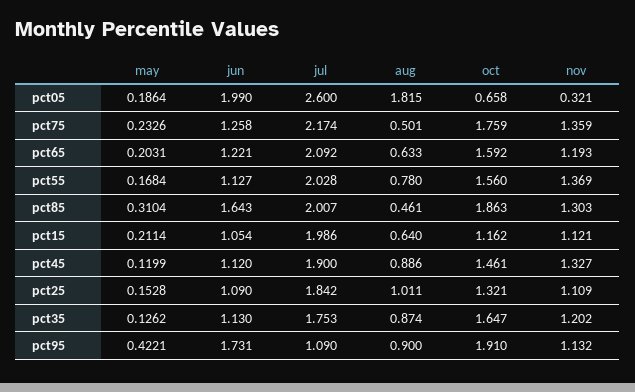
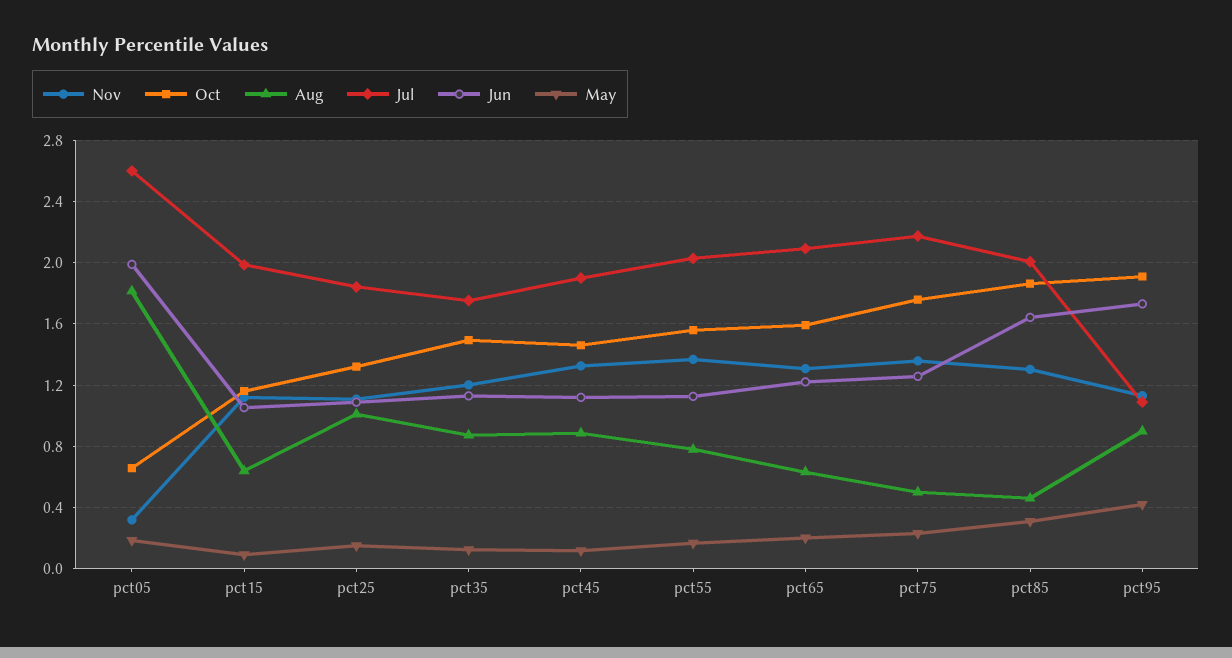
nov, pct65: 1.193 -> 1.3
may, pct15: 0.2114 -> 0.1
oct, pct35: 1.647 -> 1.5

